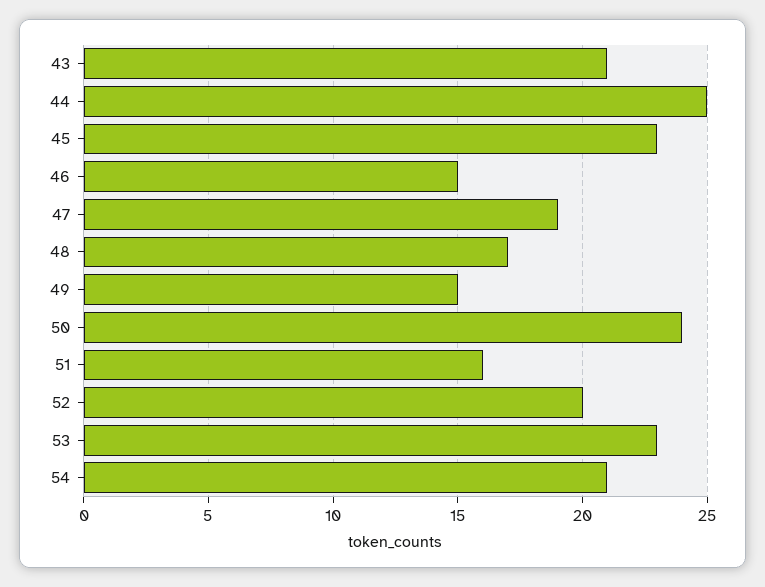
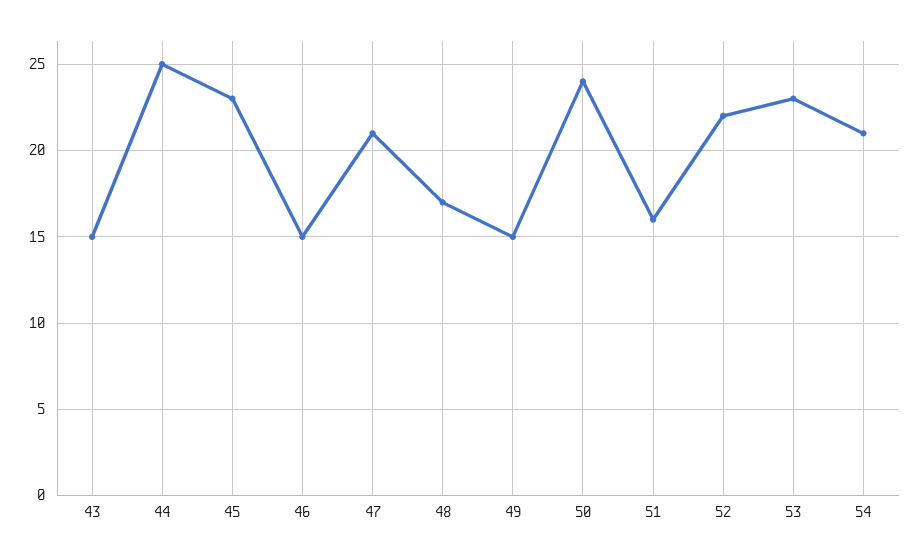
43: 21 -> 15
47: 19 -> 21
52: 20 -> 22

